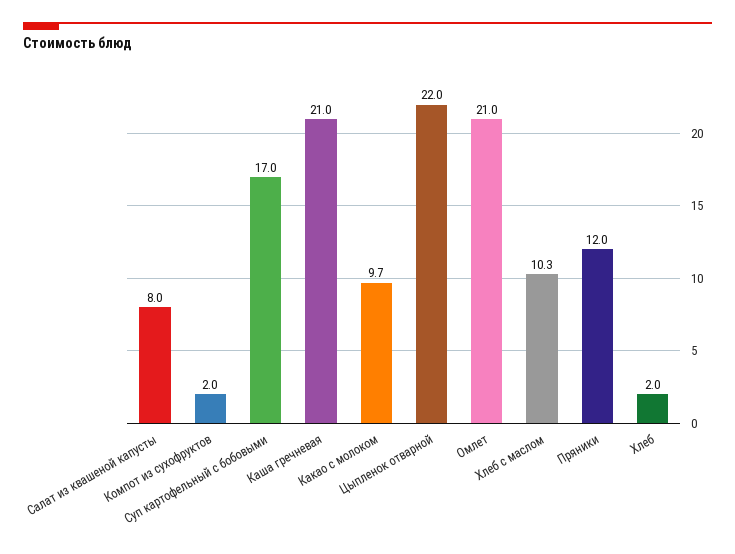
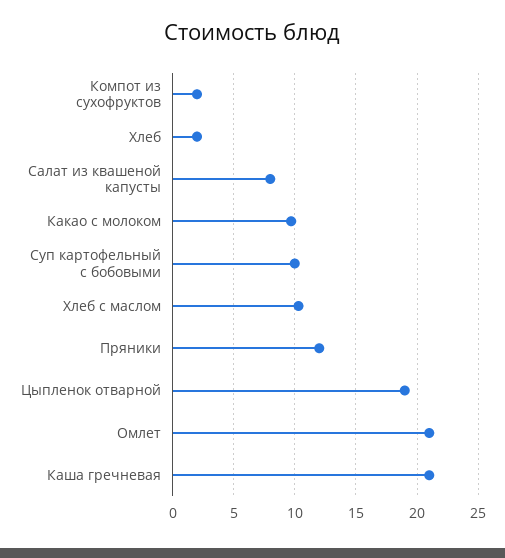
Суп картофельный с бобовыми: 17 -> 10
Цыпленок отварной: 22 -> 19

